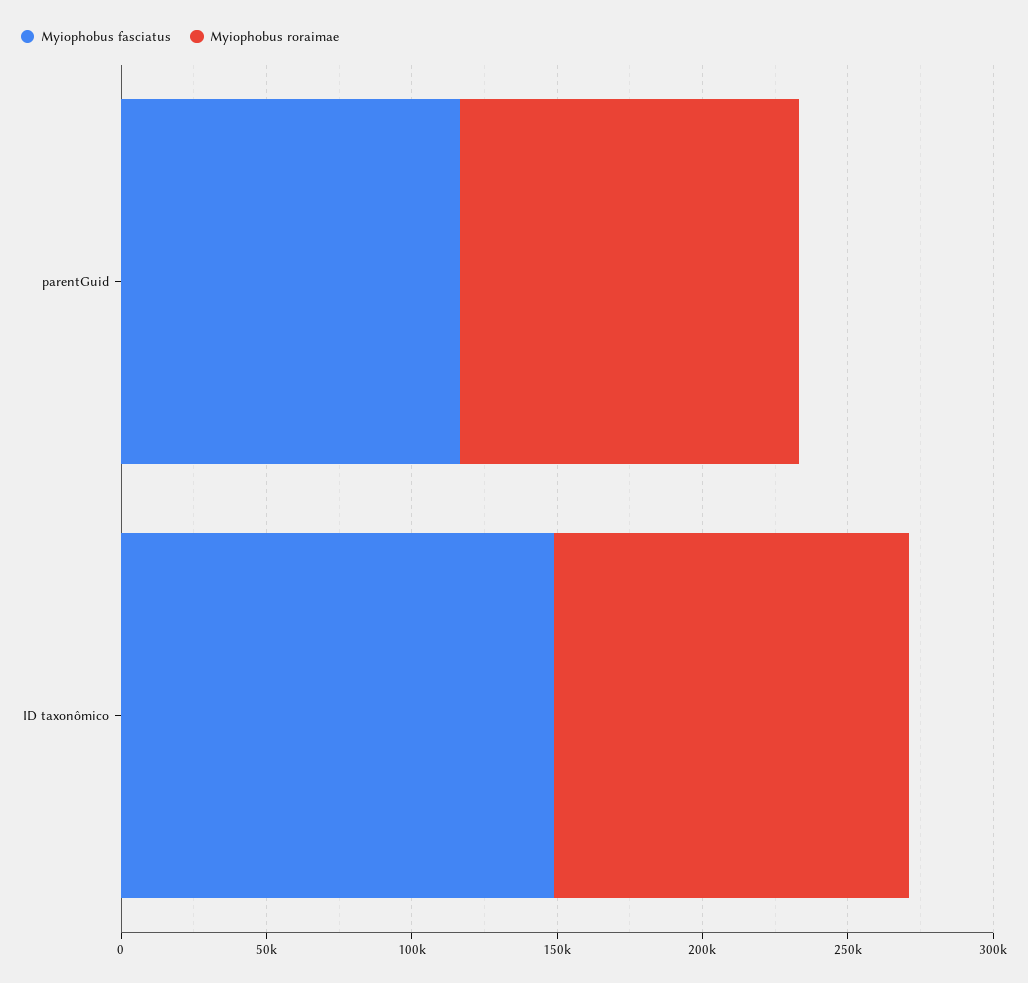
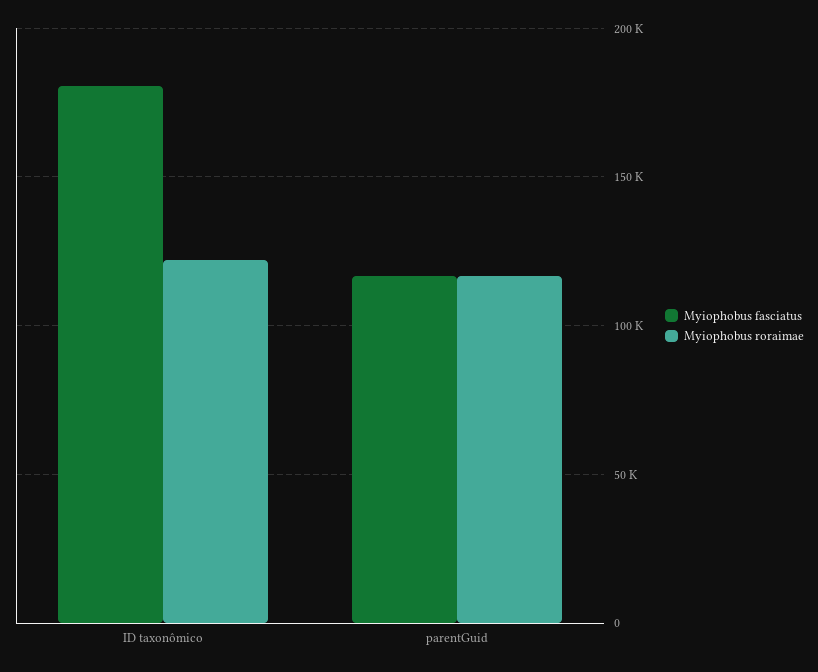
Myiophobus fasciatus, ID taxonômico: 150000 -> 180000

